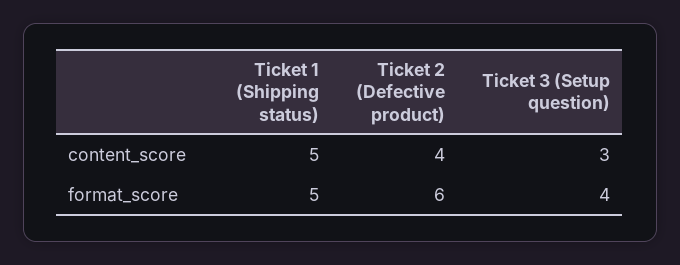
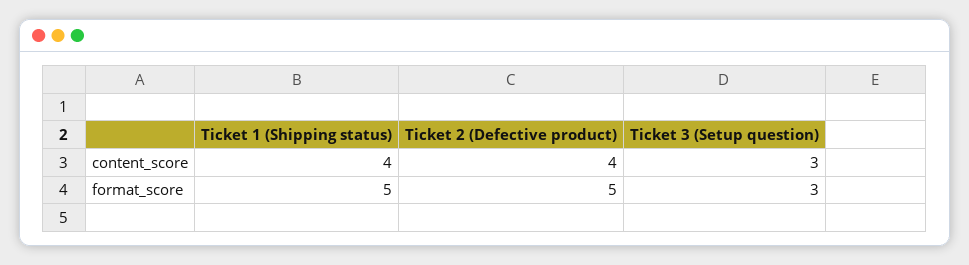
Ticket 1 (Shipping status), content_score: 5 -> 4
Ticket 2 (Defective product), format_score: 6 -> 5
Ticket 3 (Setup question), format_score: 4 -> 3

